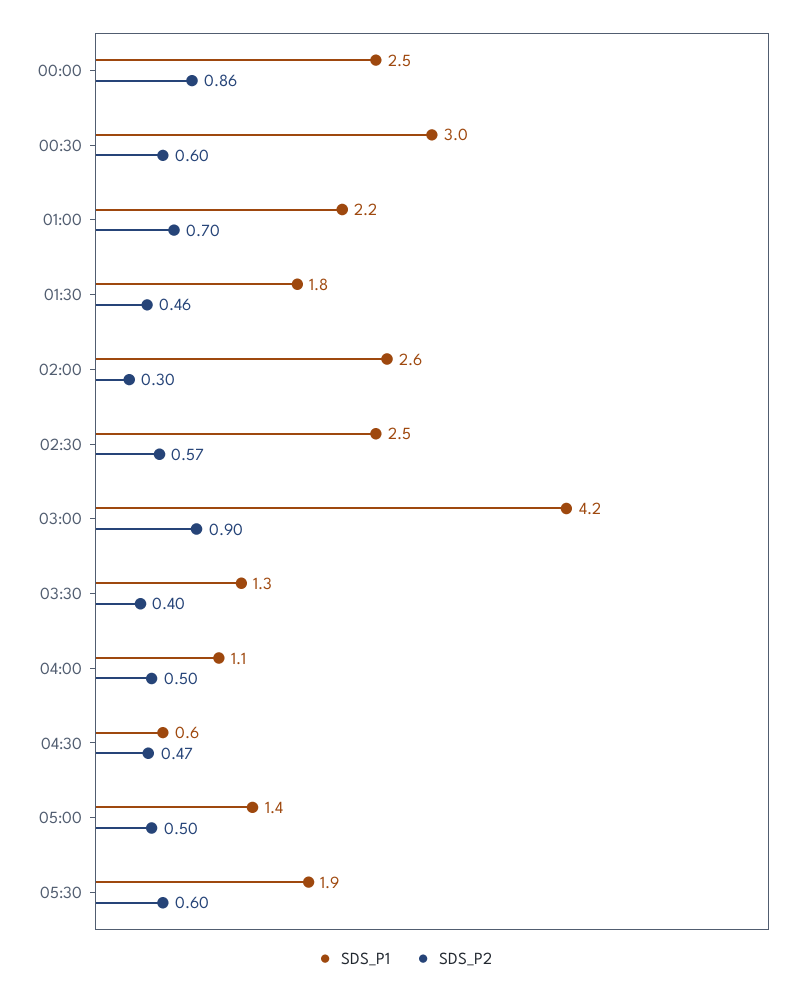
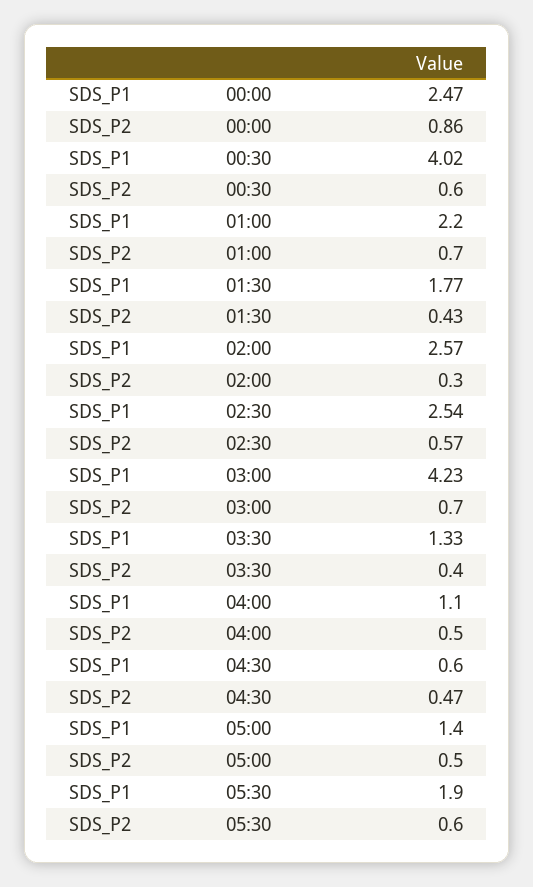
SDS_P1, 00:30: 3 -> 4.02
SDS_P2, 01:30: 0.46 -> 0.43
SDS_P2, 03:00: 0.9 -> 0.7

